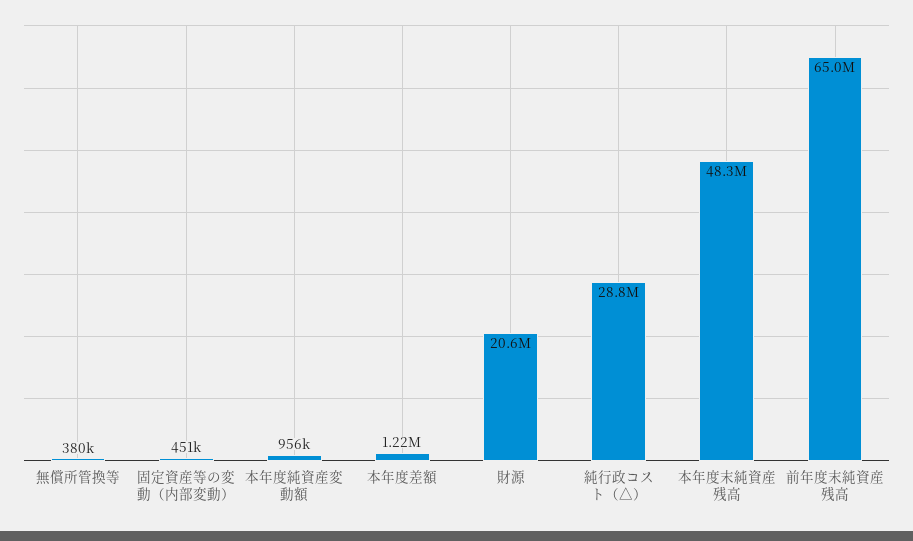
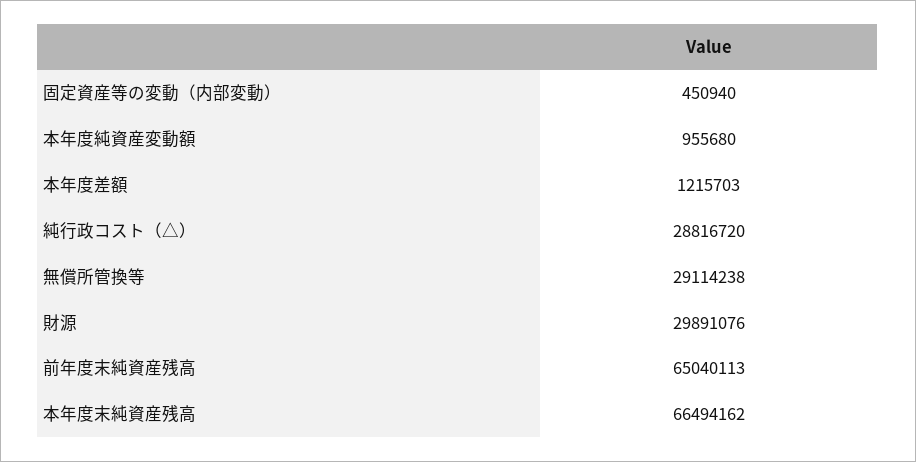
無償所管換等: 380000 -> 29114238
財源: 20600000 -> 29891076
本年度末純資産残高: 48300000 -> 66494162

